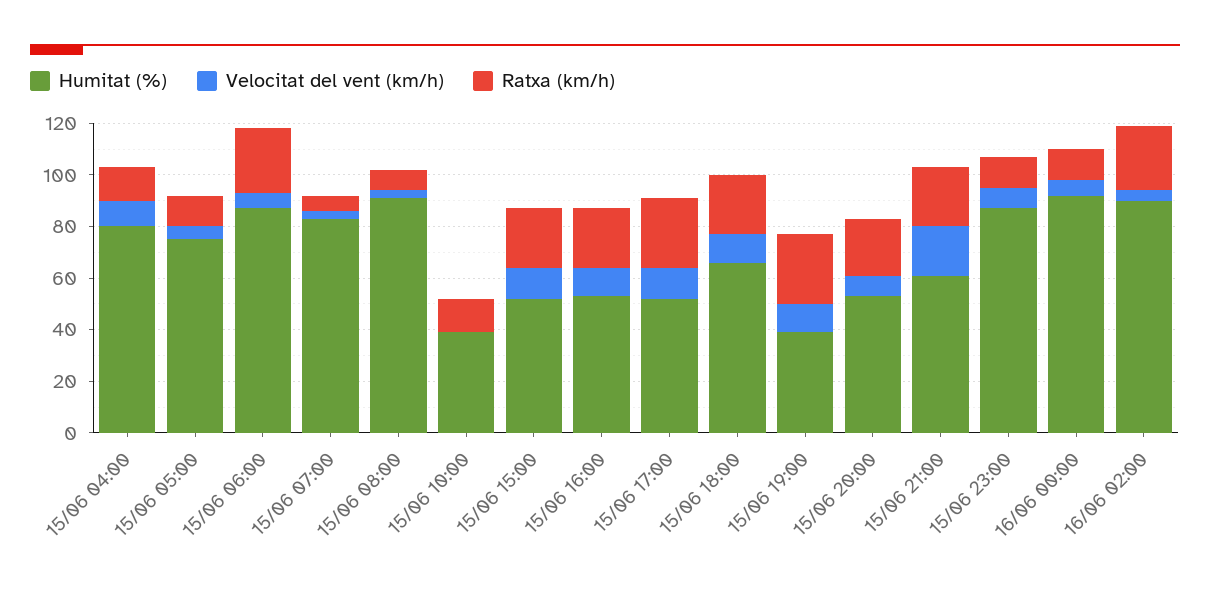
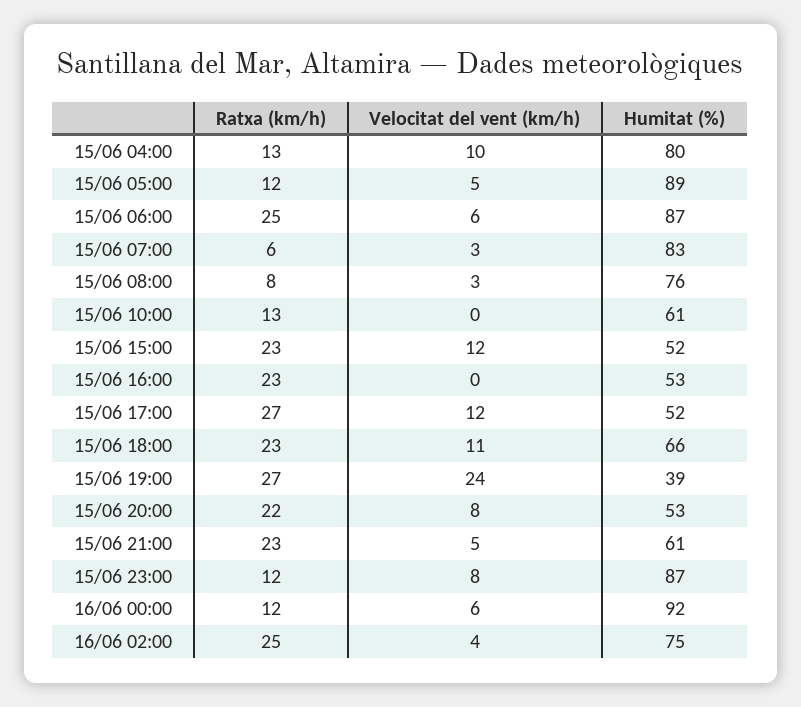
Humitat (%), 15/06 05:00: 75 -> 89
Humitat (%), 15/06 08:00: 90 -> 76
Humitat (%), 15/06 10:00: 40 -> 61
Velocitat del vent (km/h), 15/06 16:00: 10 -> 0
Velocitat del vent (km/h), 15/06 19:00: 10 -> 24
Velocitat del vent (km/h), 15/06 21:00: 20 -> 5
Humitat (%), 16/06 02:00: 90 -> 75

